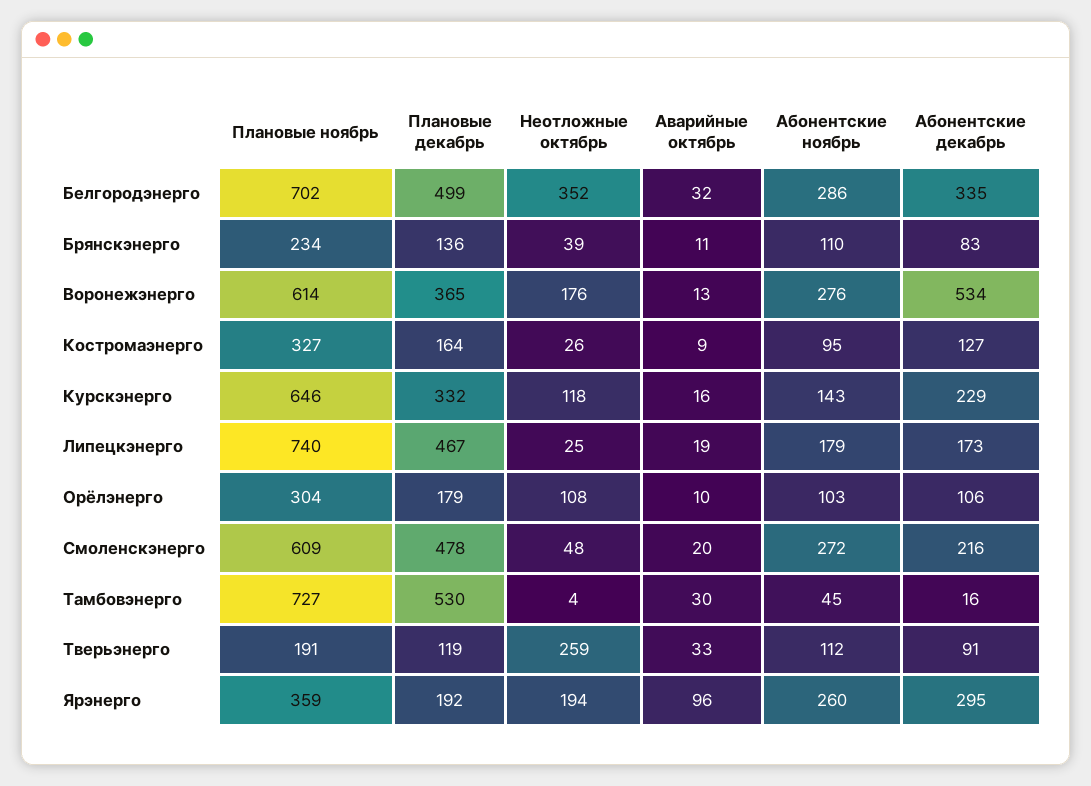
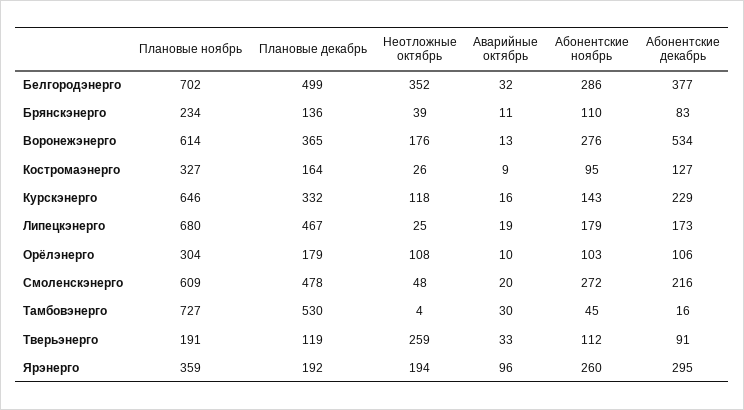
Абонентские декабрь, Белгородэнерго: 335 -> 377
Плановые ноябрь, Липецкэнерго: 740 -> 680

